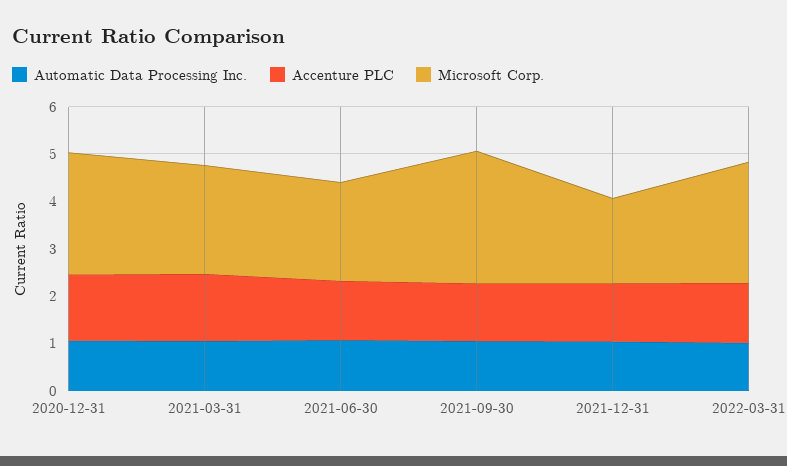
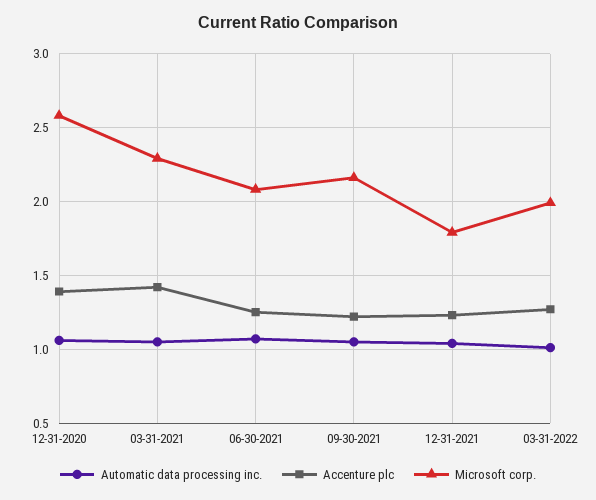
Microsoft Corp., 2021-09-30: 2.8 -> 2.15
Microsoft Corp., 2022-03-31: 2.6 -> 2

